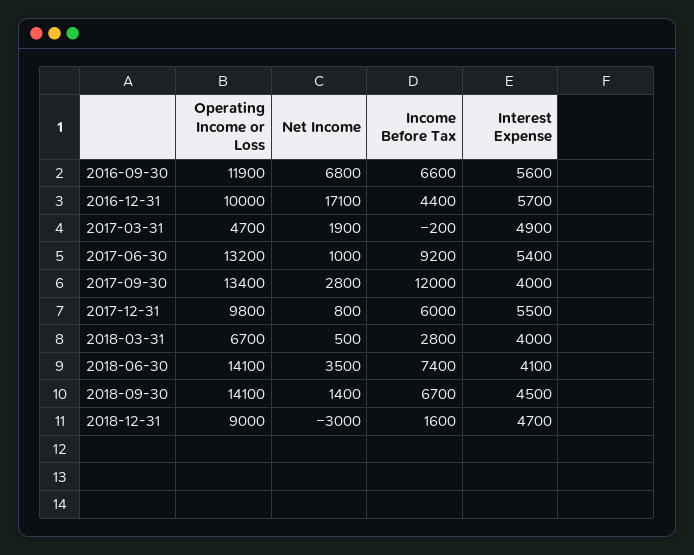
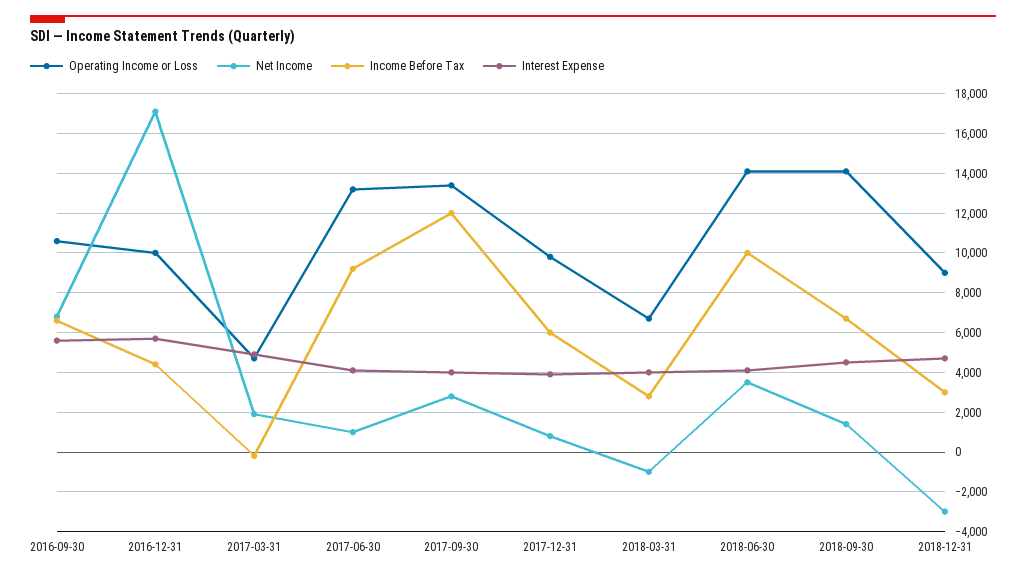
Operating Income or Loss, 2016-09-30: 11900 -> 10500
Interest Expense, 2017-06-30: 5400 -> 4000
Interest Expense, 2017-12-31: 5500 -> 4000
Net Income, 2018-03-31: 500 -> -1000
Income Before Tax, 2018-06-30: 7400 -> 10000
Income Before Tax, 2018-12-31: 1600 -> 3000

